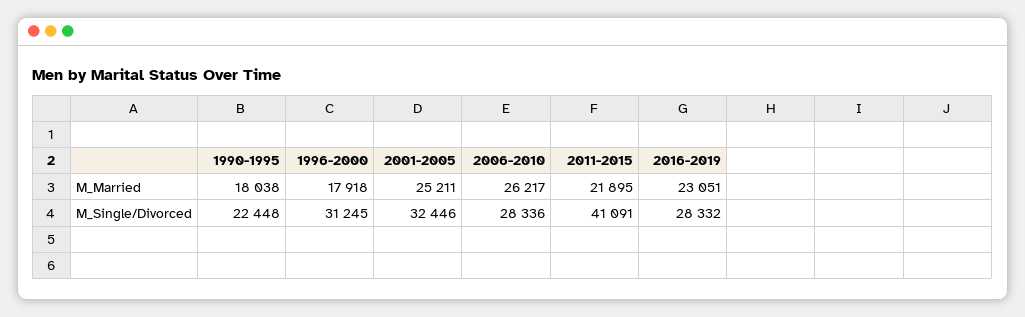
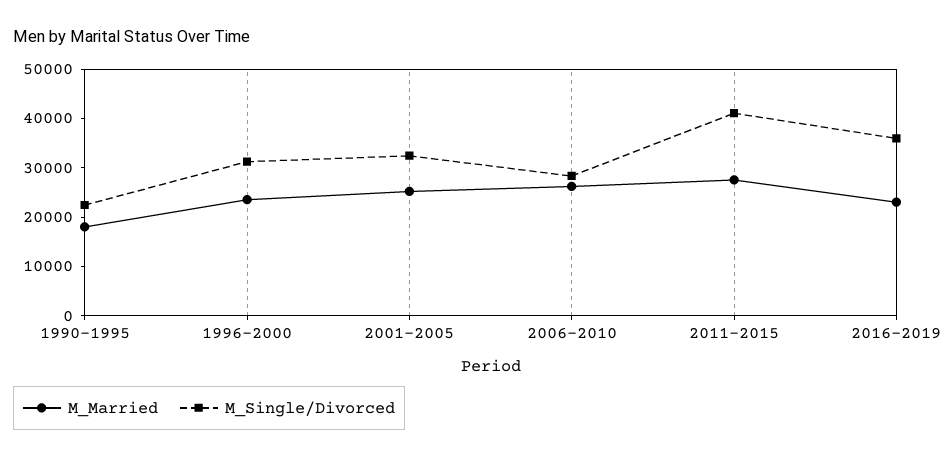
M_Married, 1996-2000: 17918 -> 24000
M_Married, 2011-2015: 21895 -> 28000
M_Single/Divorced, 2016-2019: 28332 -> 36000

